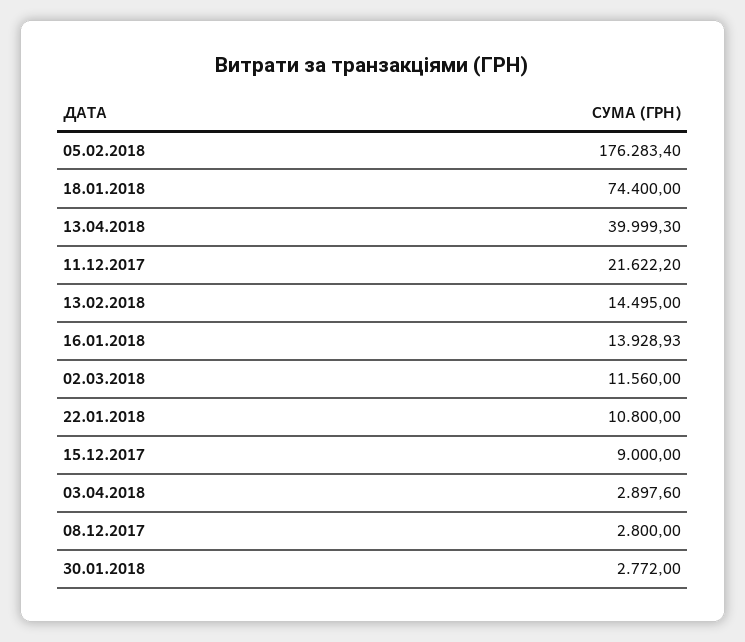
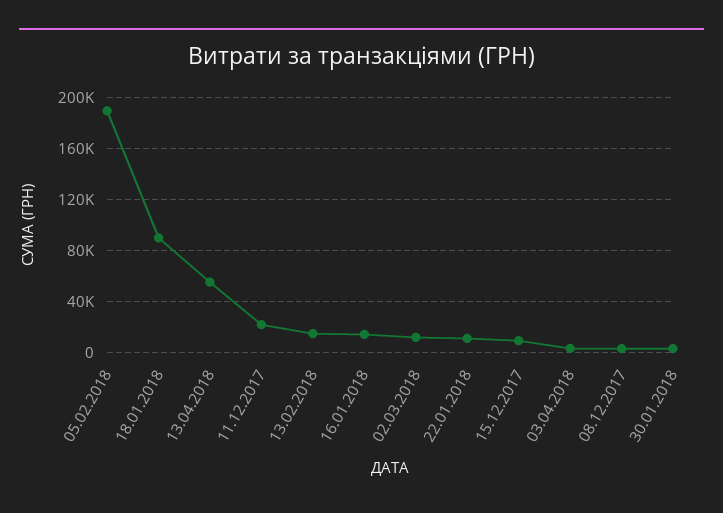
05.02.2018: 176283.4 -> 190000
18.01.2018: 74400 -> 90000
13.04.2018: 39999.3 -> 55000

